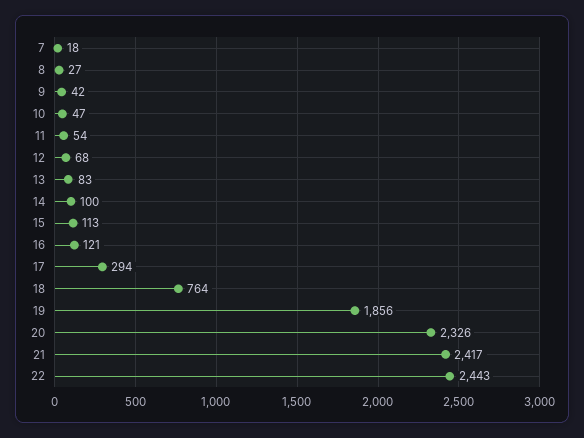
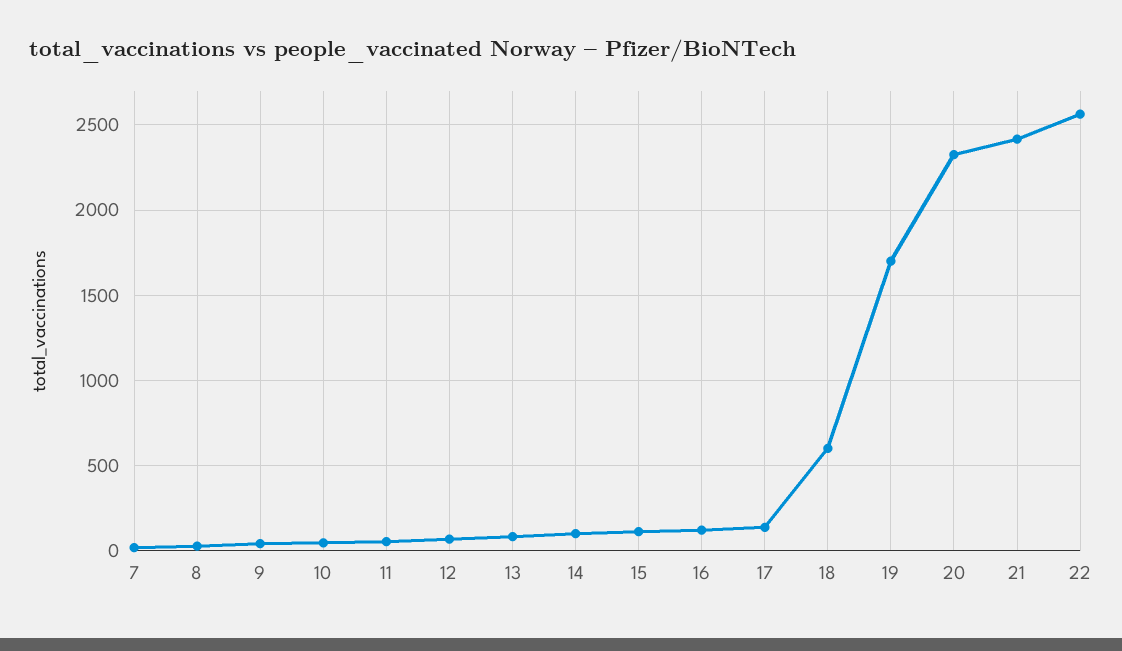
17: 294 -> 150
18: 764 -> 600
19: 1856 -> 1700
22: 2443 -> 2550

